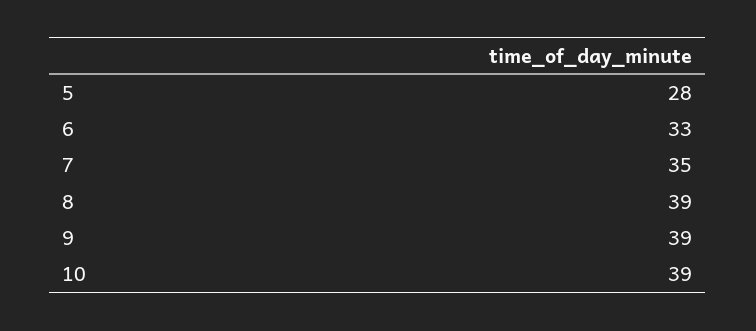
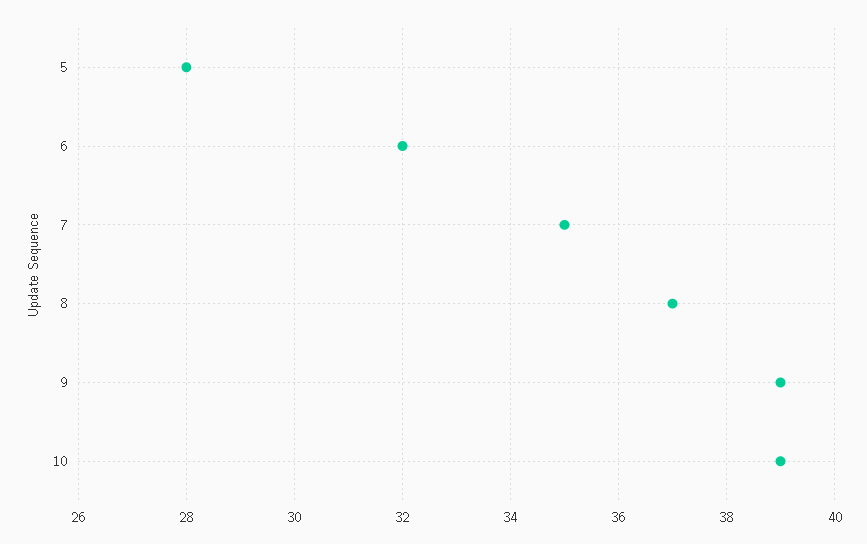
6: 33 -> 32
8: 39 -> 37

